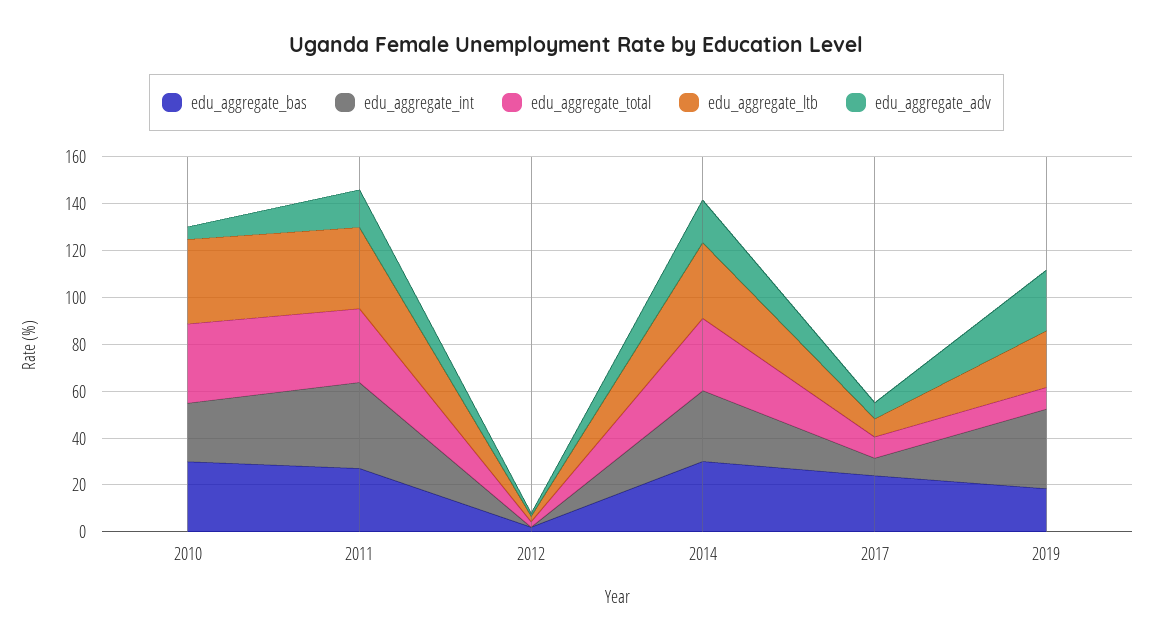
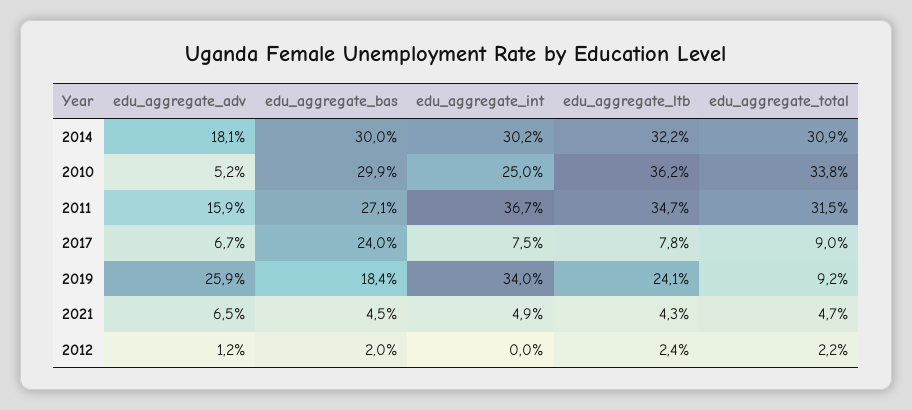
edu_aggregate_adv, 2021: none -> 6.5
edu_aggregate_bas, 2021: none -> 4.5
edu_aggregate_int, 2021: none -> 4.9
edu_aggregate_ltb, 2021: none -> 4.3
edu_aggregate_total, 2021: none -> 4.7

